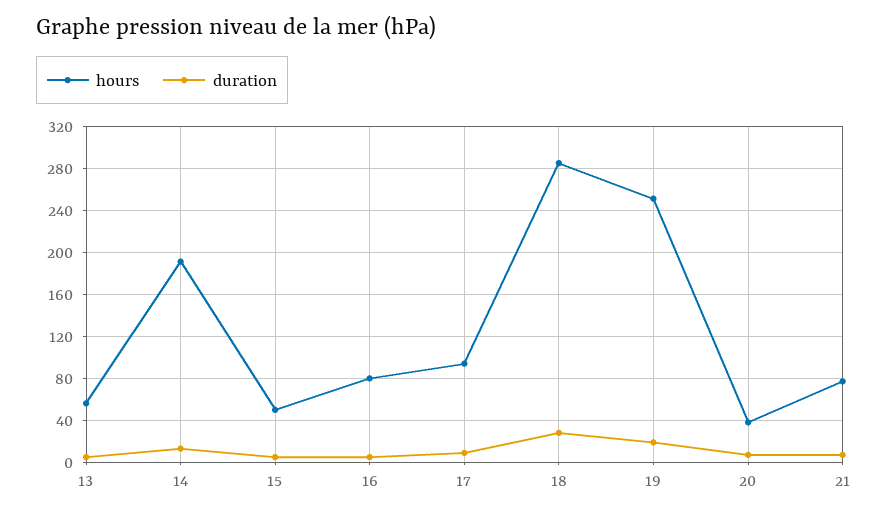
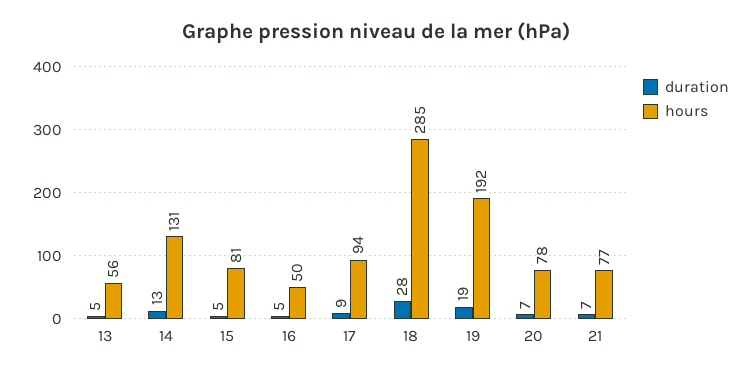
hours, 14: 190 -> 131
hours, 15: 50 -> 81
hours, 16: 80 -> 50
hours, 19: 250 -> 192
hours, 20: 40 -> 78

